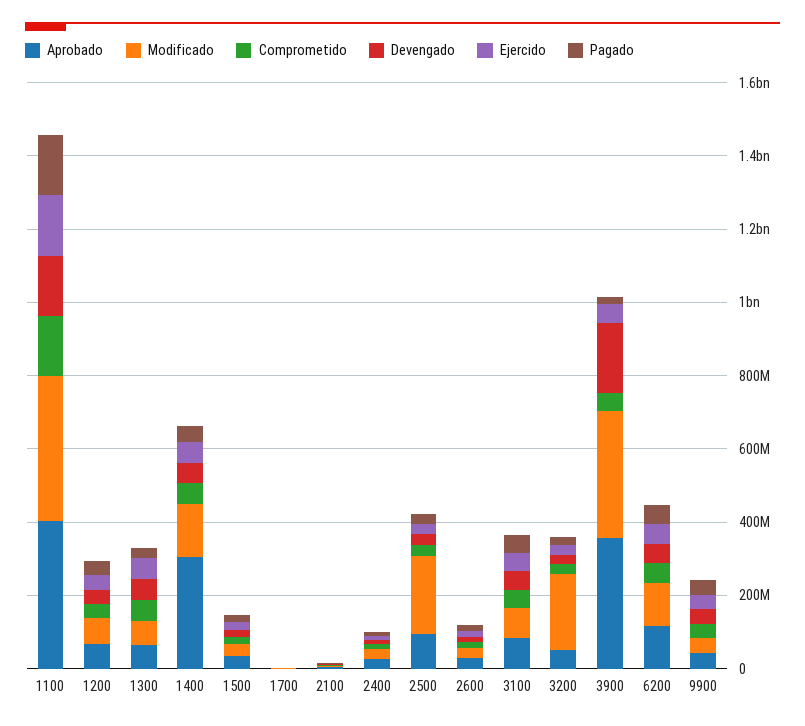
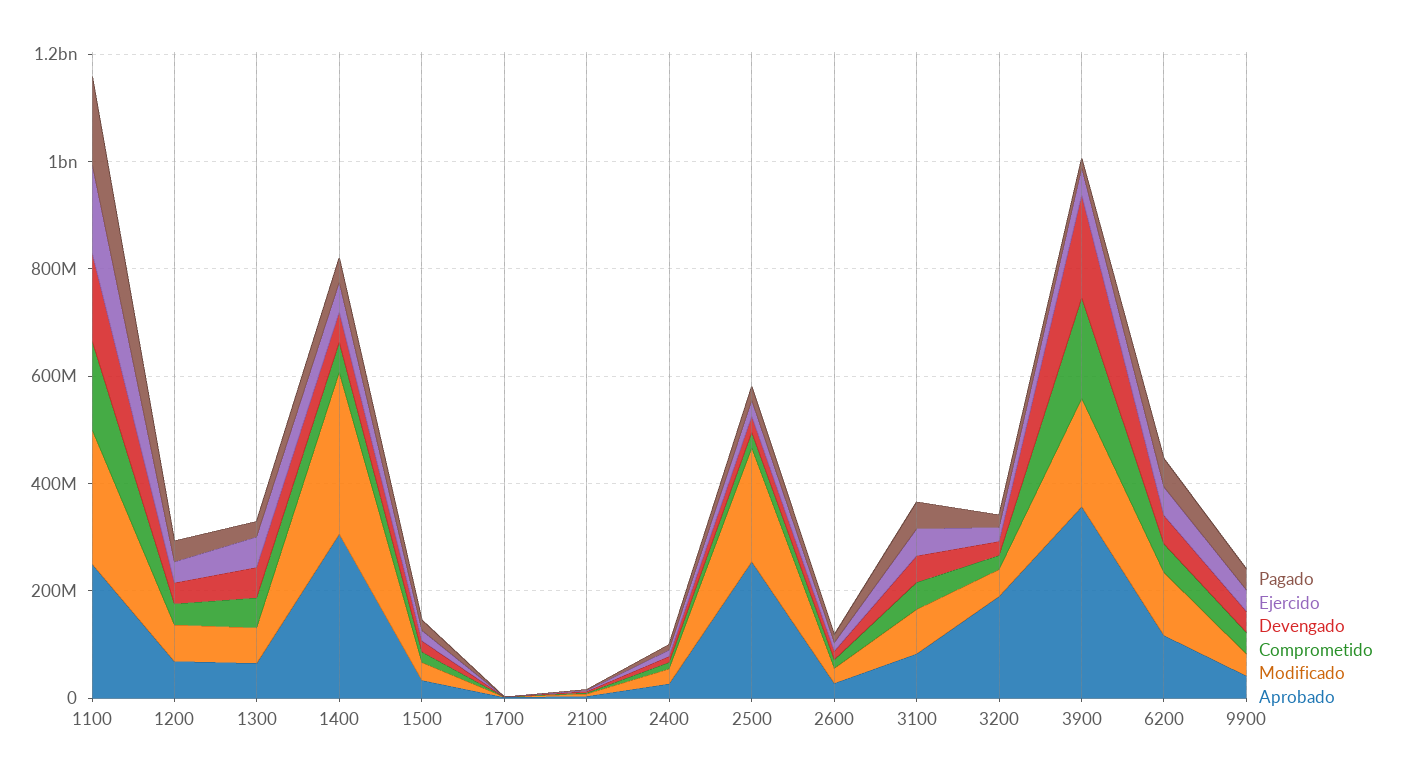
Aprobado, 1100: 400000000 -> 250000000
Modificado, 1100: 400000000 -> 250000000
Modificado, 1400: 150000000 -> 300000000
Aprobado, 2500: 100000000 -> 250000000
Aprobado, 3200: 50000000 -> 200000000
Modificado, 3200: 200000000 -> 50000000
Modificado, 3900: 350000000 -> 200000000
Comprometido, 3900: 50000000 -> 200000000

